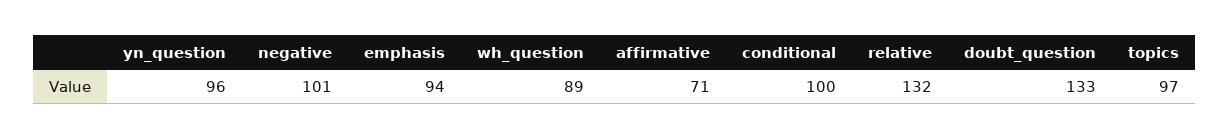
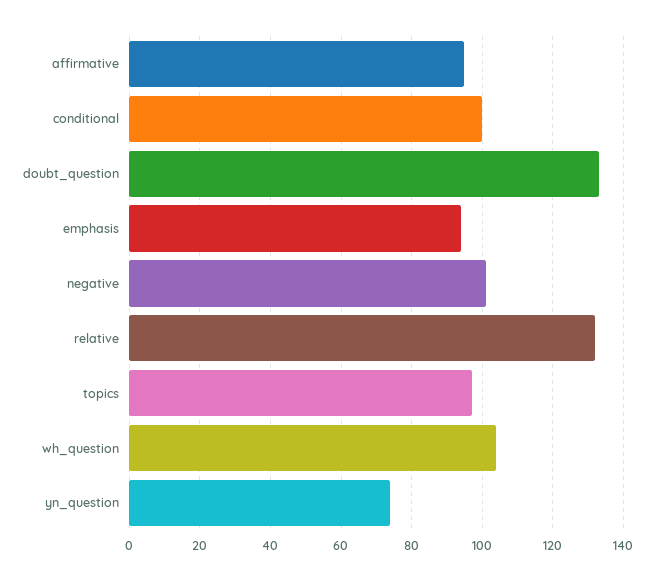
yn_question: 96 -> 75
wh_question: 89 -> 105
affirmative: 71 -> 95

